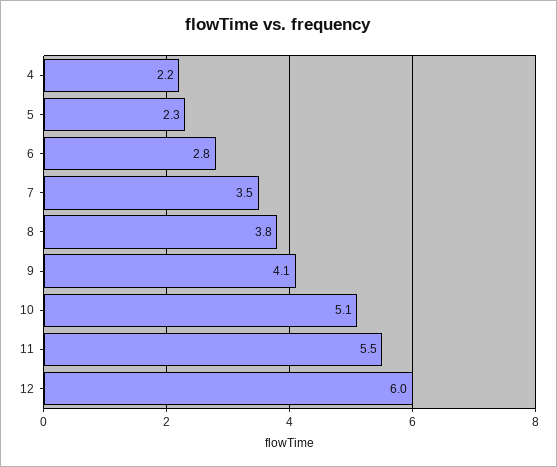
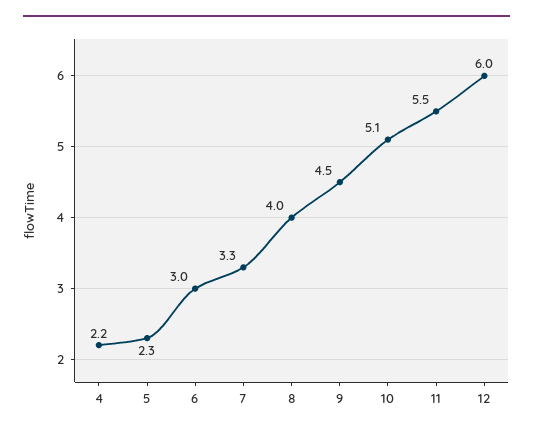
6: 2.8 -> 3
7: 3.5 -> 3.3
8: 3.8 -> 4
9: 4.1 -> 4.5

